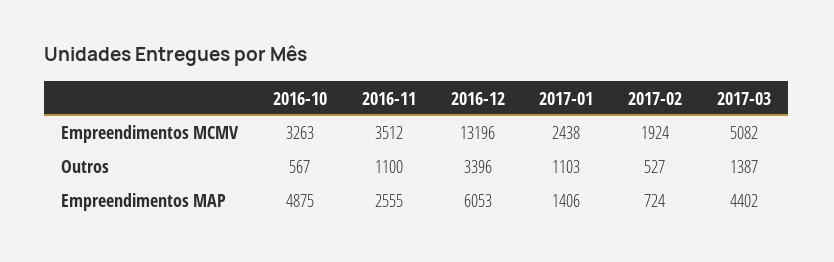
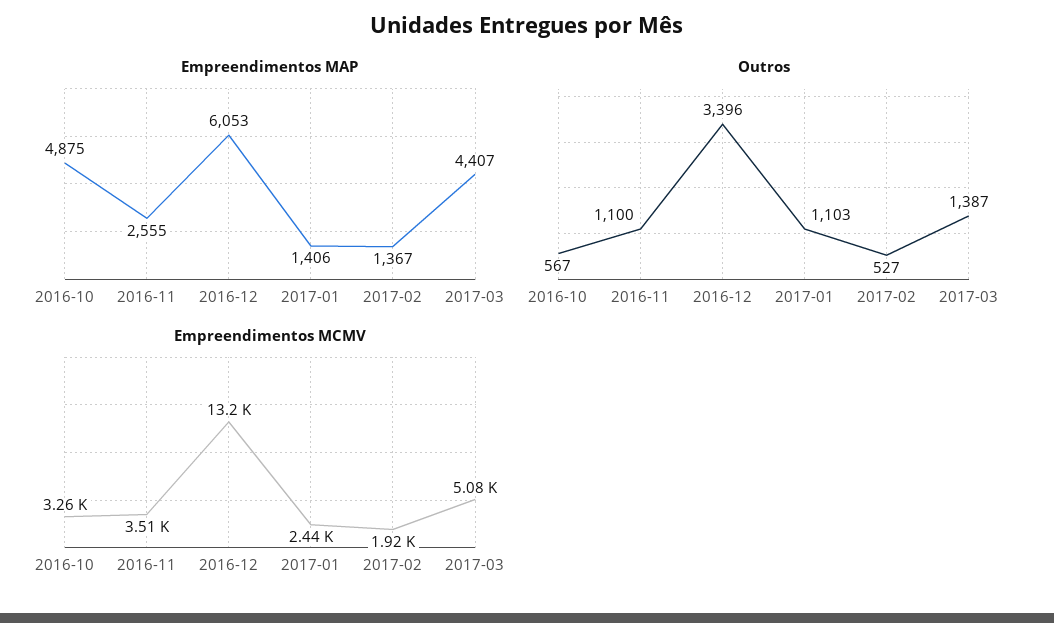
Empreendimentos MAP, 2017-02: 724 -> 1367
Empreendimentos MAP, 2017-03: 4402 -> 4407

